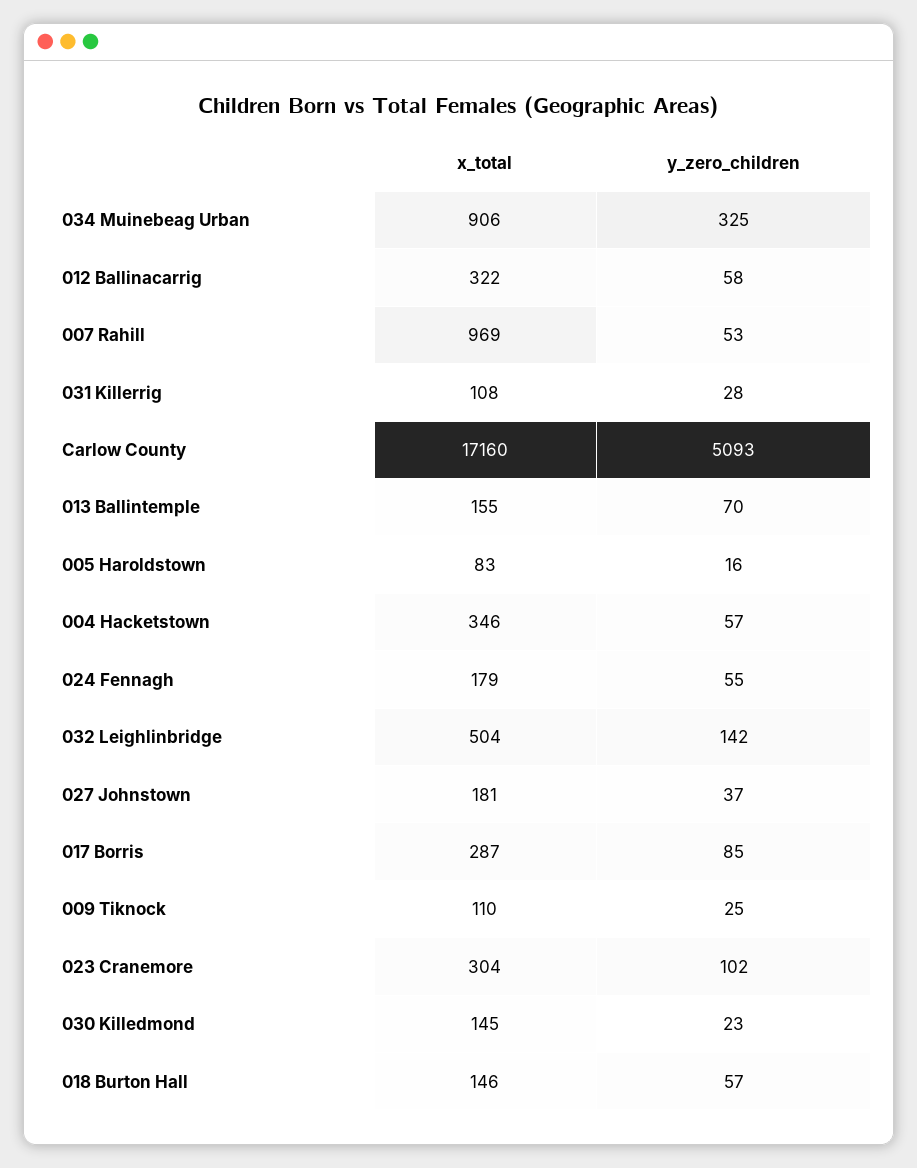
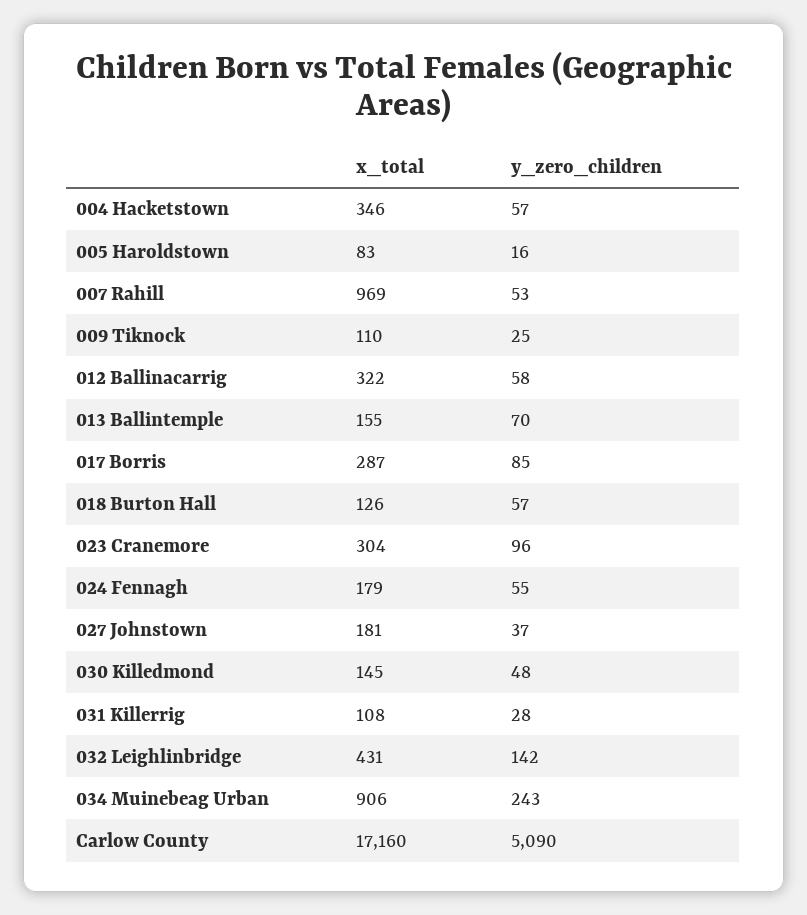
y_zero_children, 034 Muinebeag Urban: 325 -> 243
y_zero_children, Carlow County: 5093 -> 5090
x_total, 032 Leighlinbridge: 504 -> 431
y_zero_children, 023 Cranemore: 102 -> 96
y_zero_children, 030 Killedmond: 23 -> 48
x_total, 018 Burton Hall: 146 -> 126

